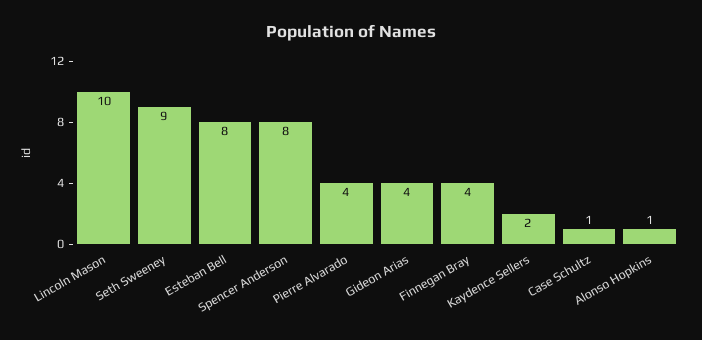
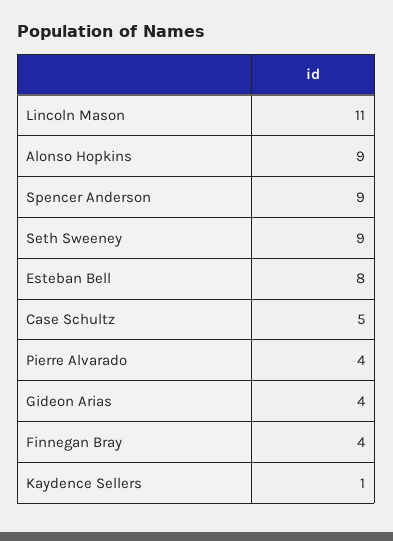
Lincoln Mason: 10 -> 11
Spencer Anderson: 8 -> 9
Kaydence Sellers: 2 -> 1
Case Schultz: 1 -> 5
Alonso Hopkins: 1 -> 9

